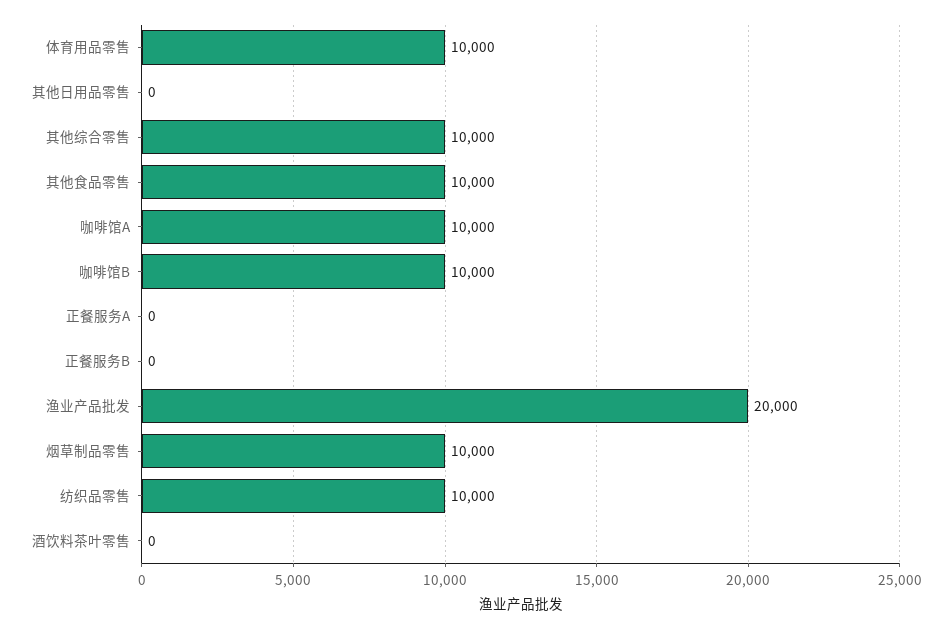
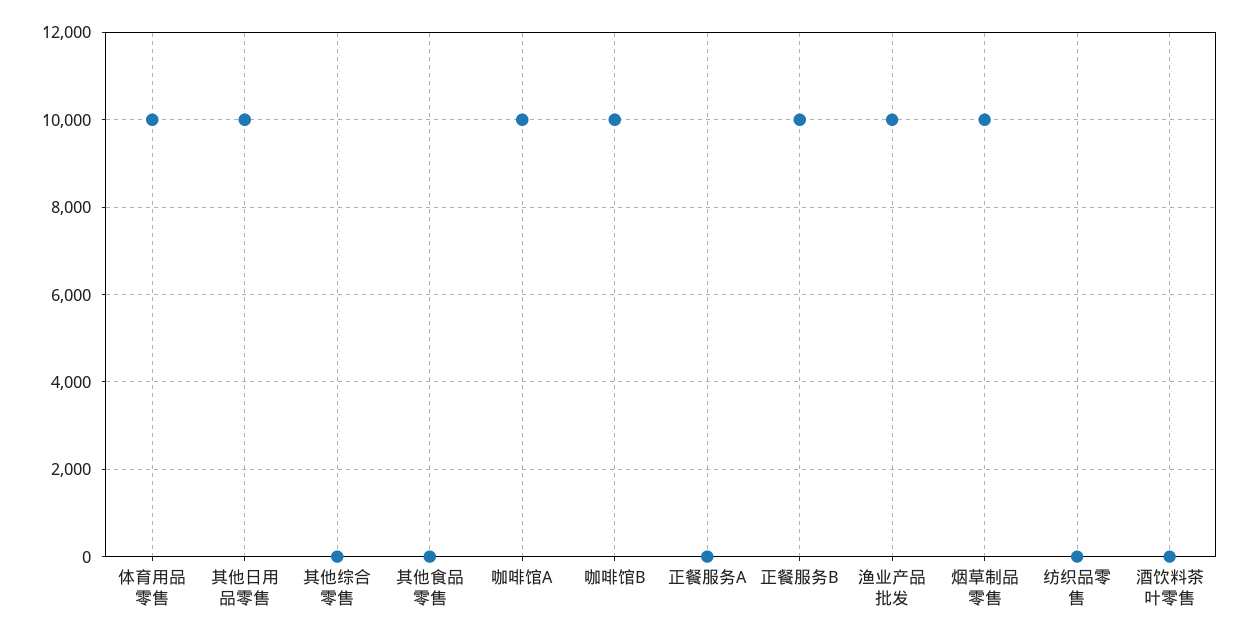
其他日用品零售: 0 -> 10000
其他综合零售: 10000 -> 0
其他食品零售: 10000 -> 0
正餐服务B: 0 -> 10000
渔业产品批发: 20000 -> 10000
纺织品零售: 10000 -> 0

